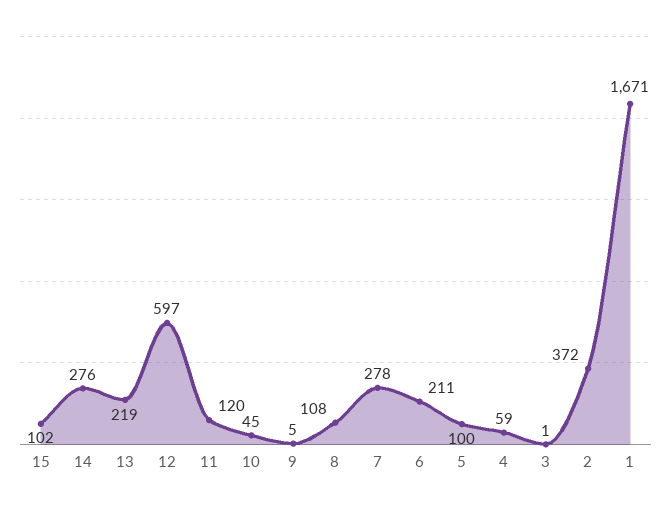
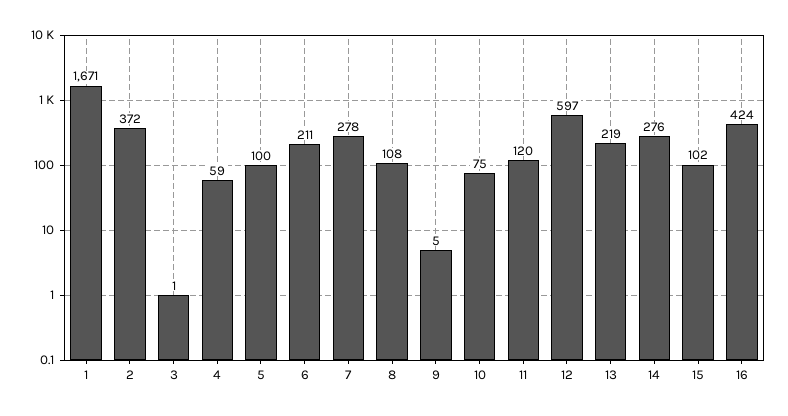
10: 45 -> 75
16: none -> 424

